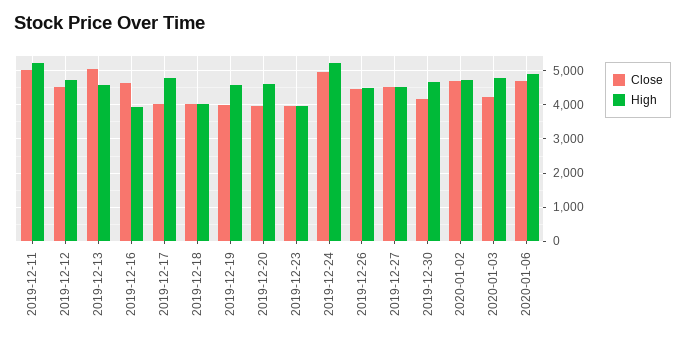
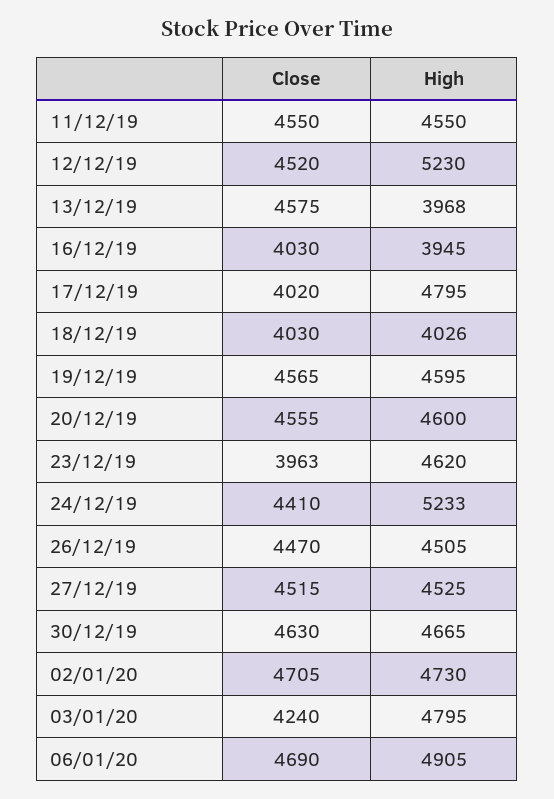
Close, 2019-12-11: 5000 -> 4550
High, 2019-12-11: 5200 -> 4550
High, 2019-12-12: 4800 -> 5230
Close, 2019-12-13: 5000 -> 4575
High, 2019-12-13: 4600 -> 3968
Close, 2019-12-16: 4600 -> 4030
Close, 2019-12-19: 4000 -> 4565
Close, 2019-12-20: 4000 -> 4555
High, 2019-12-23: 4000 -> 4620
Close, 2019-12-24: 5000 -> 4410
Close, 2019-12-30: 4200 -> 4630

